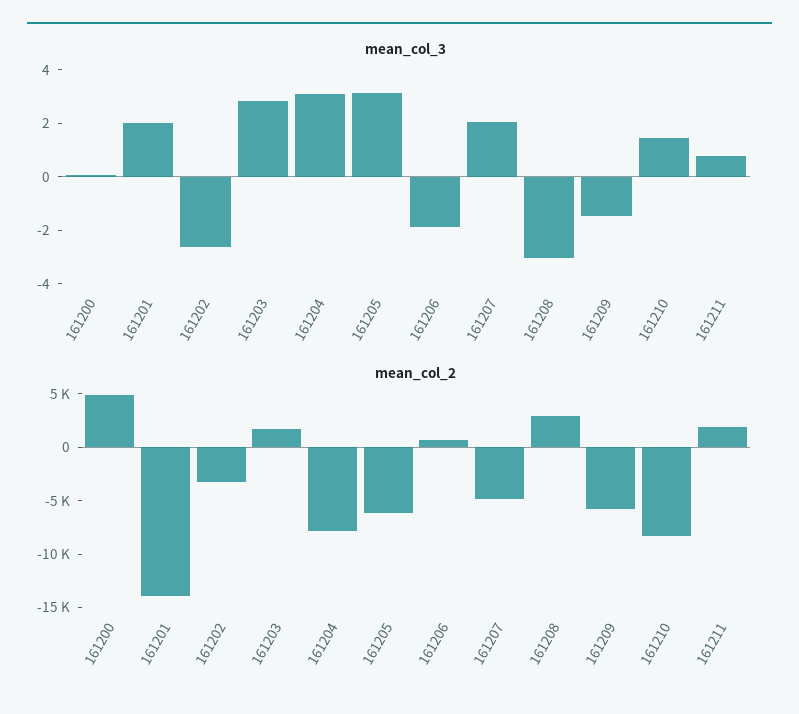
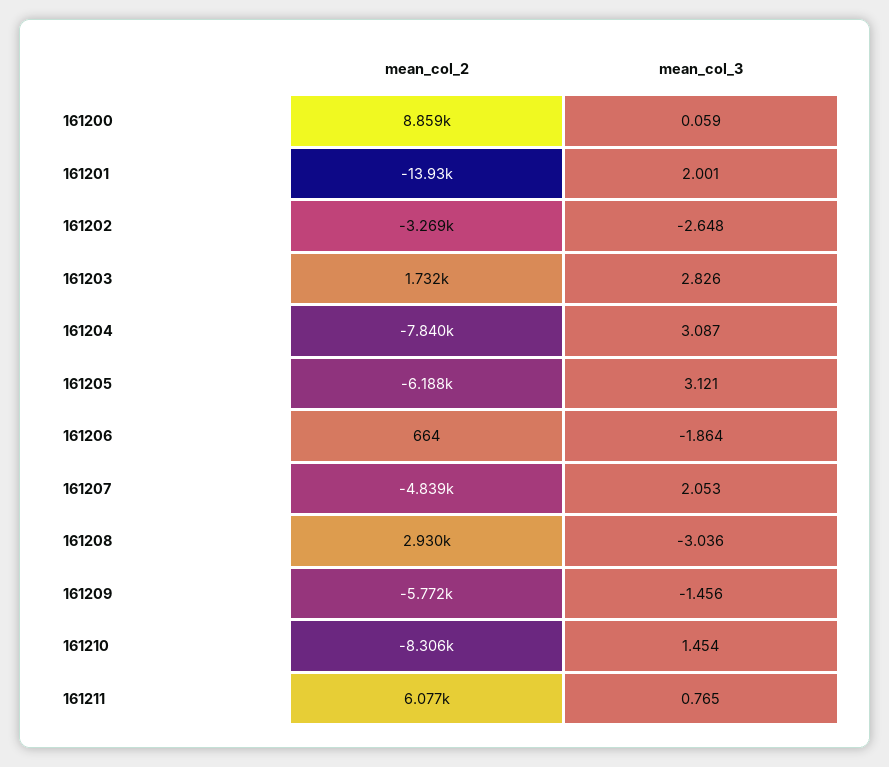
mean_col_2, 161200: 5000 -> 8859
mean_col_2, 161211: 2000 -> 6077

